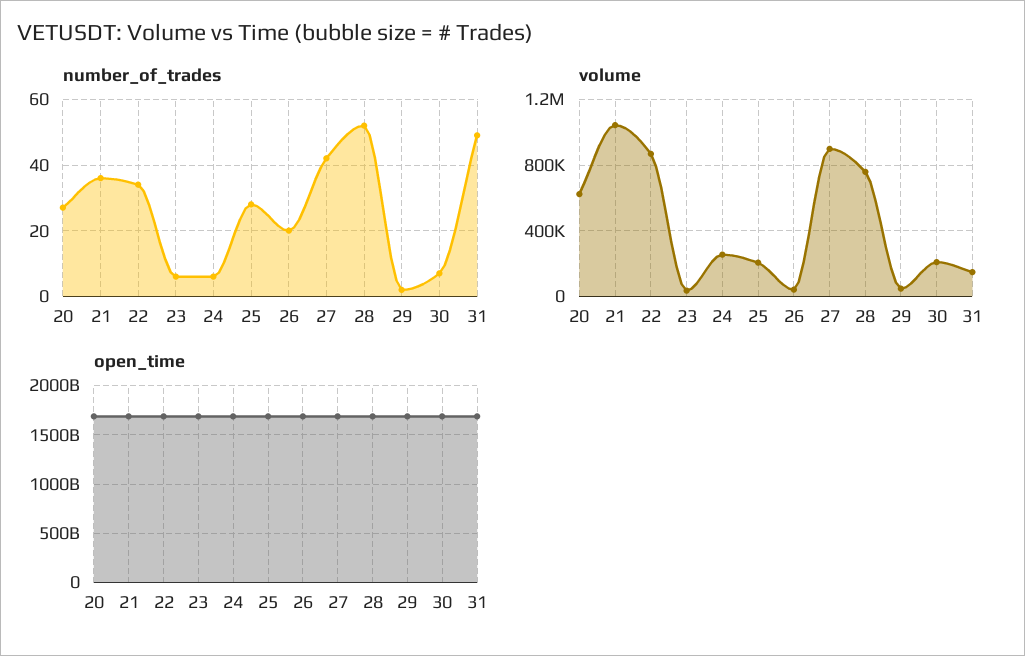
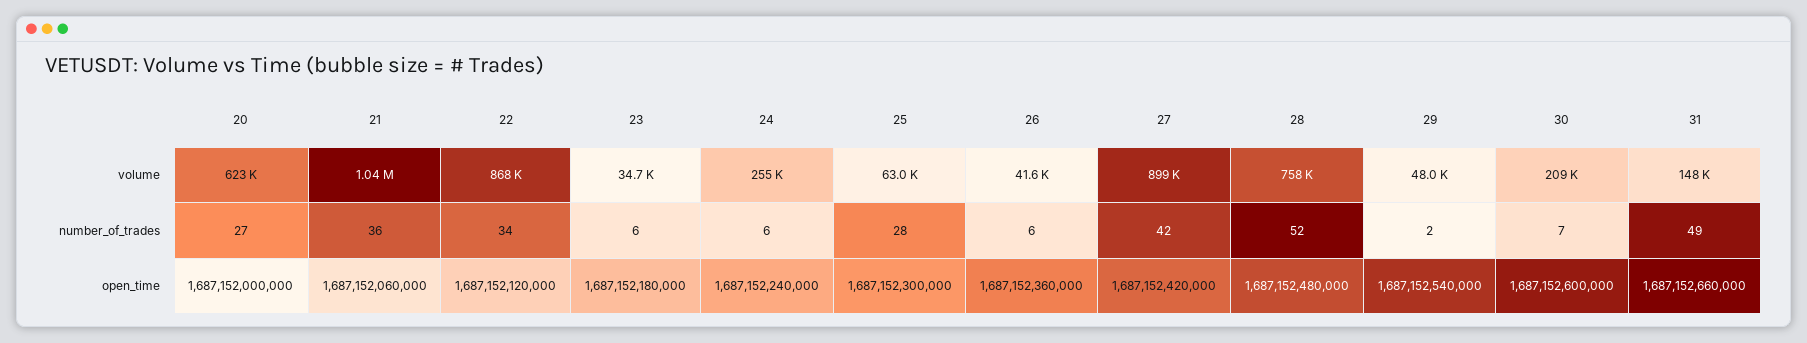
number_of_trades, 26: 20 -> 6
volume, 25: 200000 -> 63000

